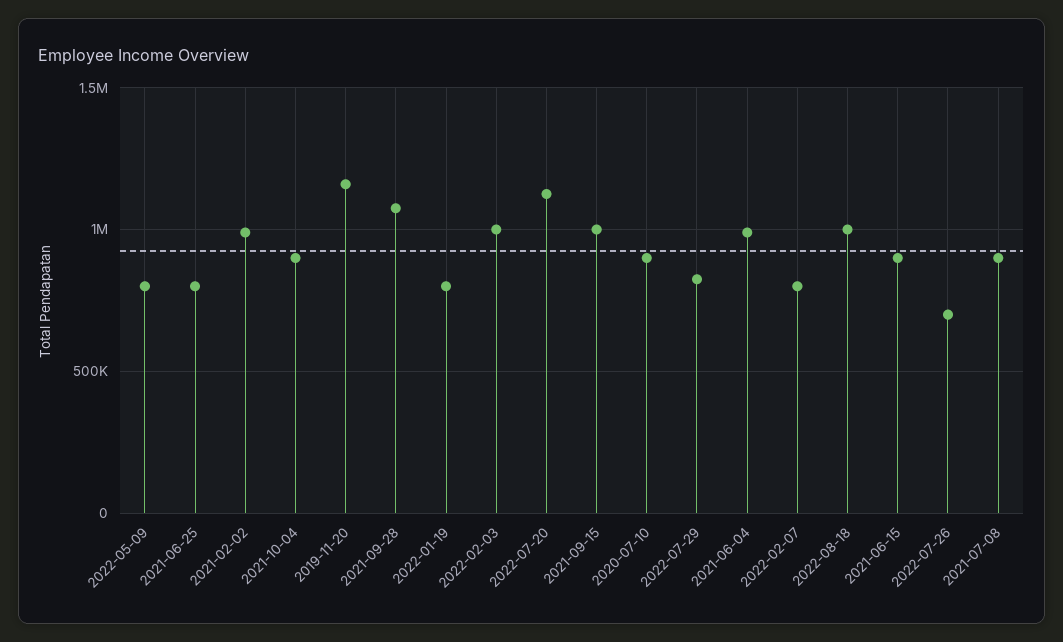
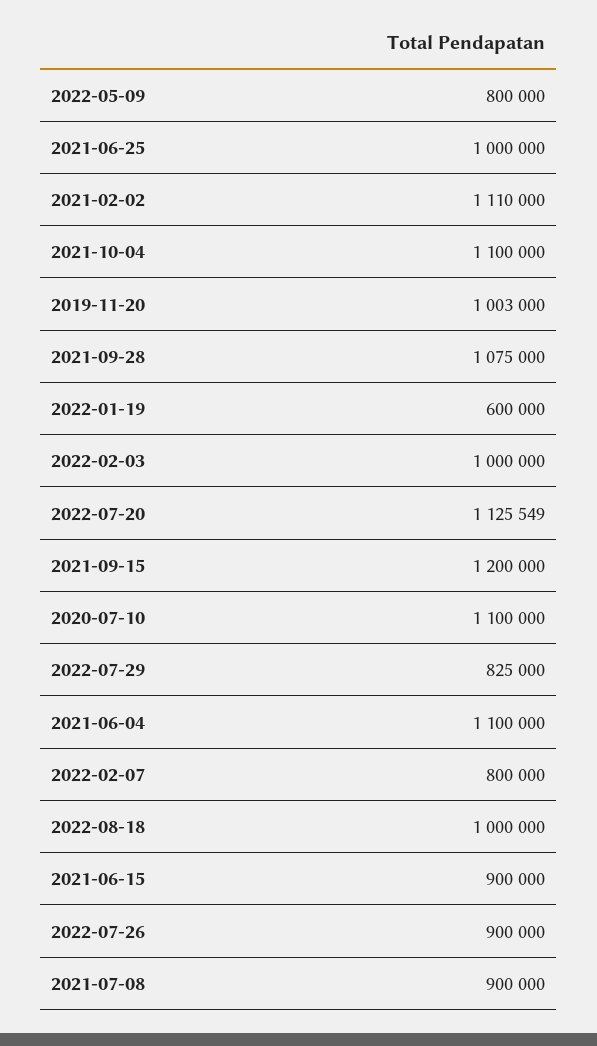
2021-06-25: 800000 -> 1000000
2021-02-02: 1000000 -> 1110000
2021-10-04: 900000 -> 1100000
2019-11-20: 1150000 -> 1003000
2022-01-19: 800000 -> 600000
2021-09-15: 1000000 -> 1200000
2020-07-10: 900000 -> 1100000
2021-06-04: 1000000 -> 1100000
2022-07-26: 700000 -> 900000

